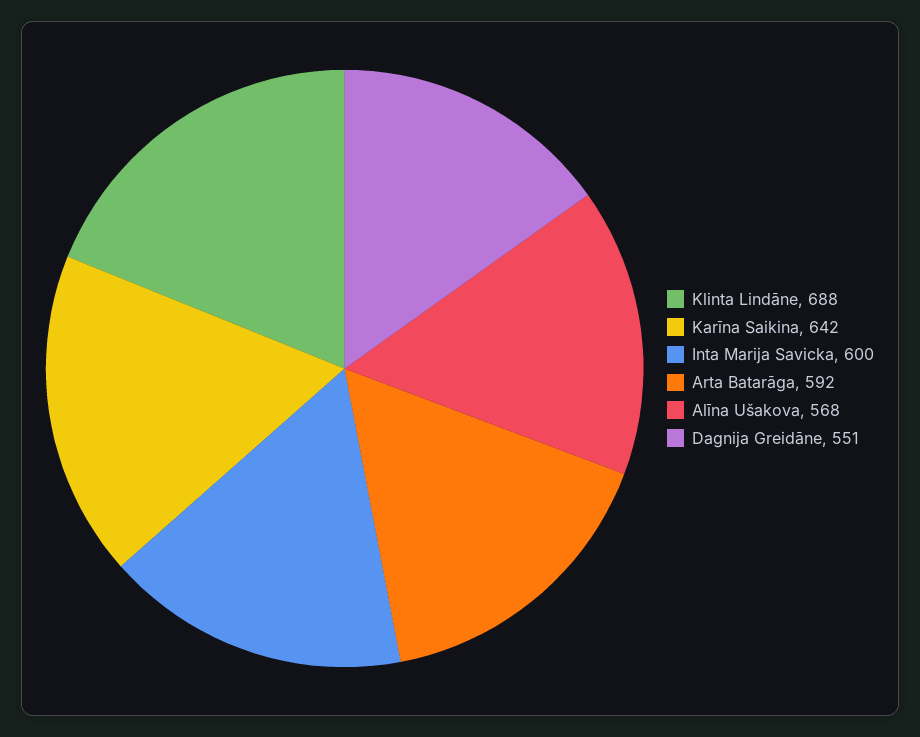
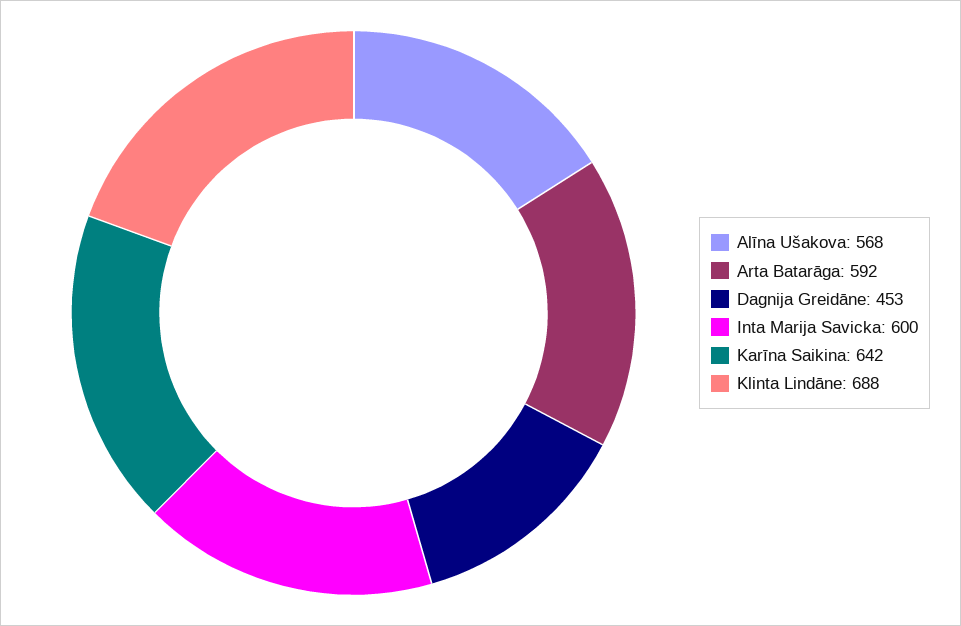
Dagnija Greidāne: 551 -> 453

